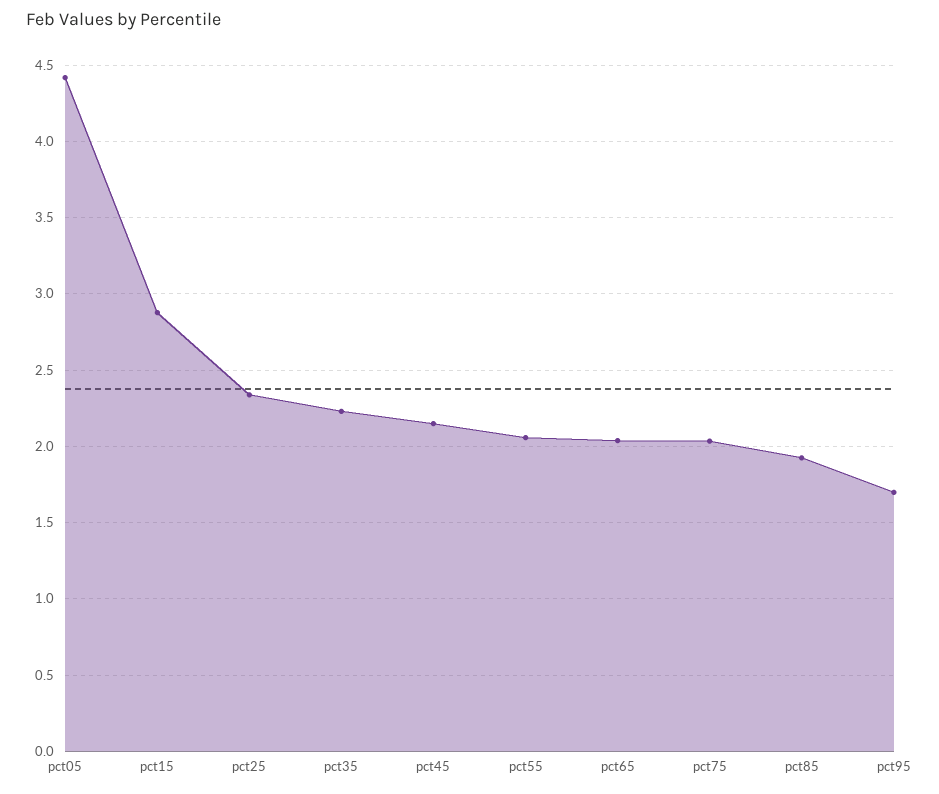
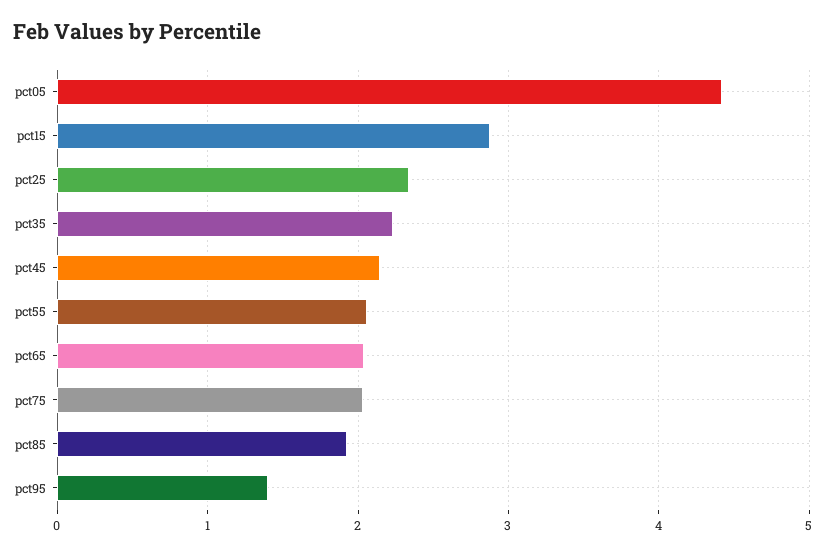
pct95: 1.7 -> 1.4

